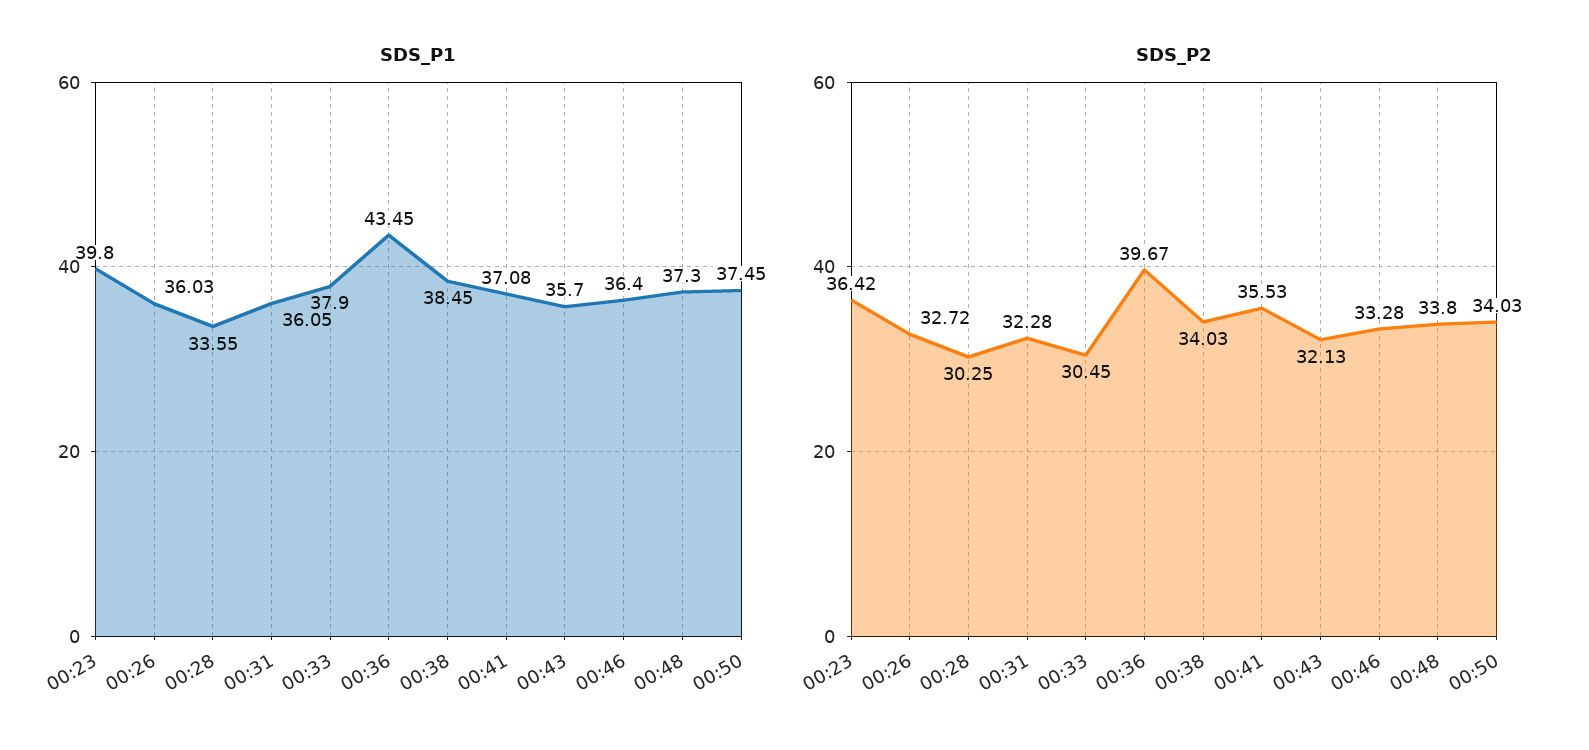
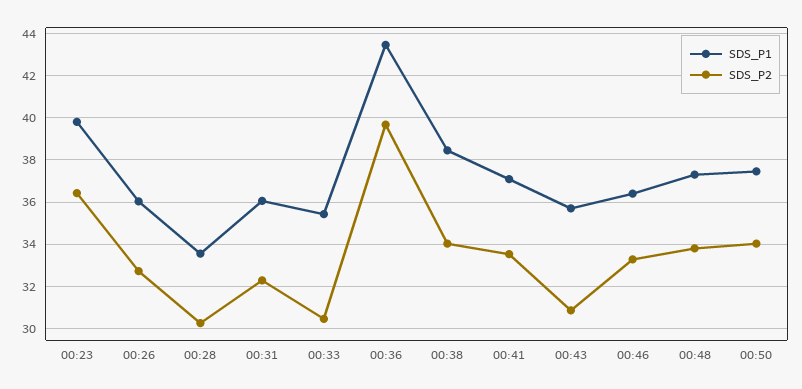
SDS_P1, 00:33: 37.9 -> 35.5
SDS_P2, 00:41: 35.53 -> 33.5
SDS_P2, 00:43: 32.13 -> 31

